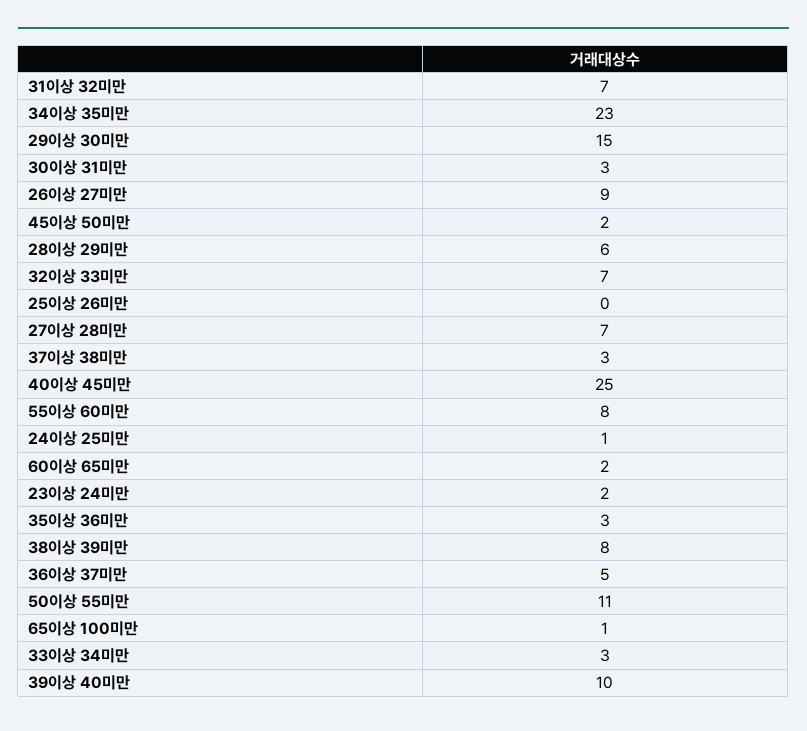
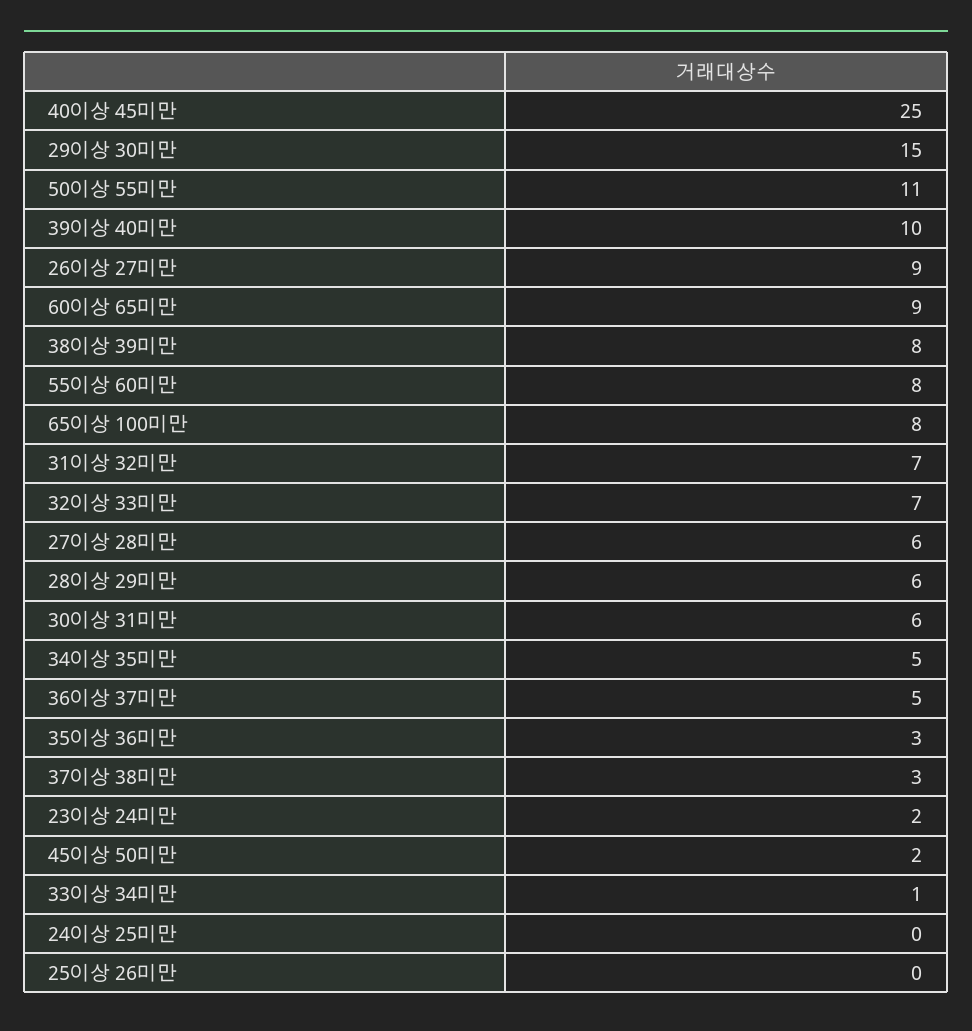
34이상 35미만: 23 -> 5
30이상 31미만: 3 -> 6
27이상 28미만: 7 -> 6
24이상 25미만: 1 -> 0
60이상 65미만: 2 -> 9
65이상 100미만: 1 -> 8
33이상 34미만: 3 -> 1

